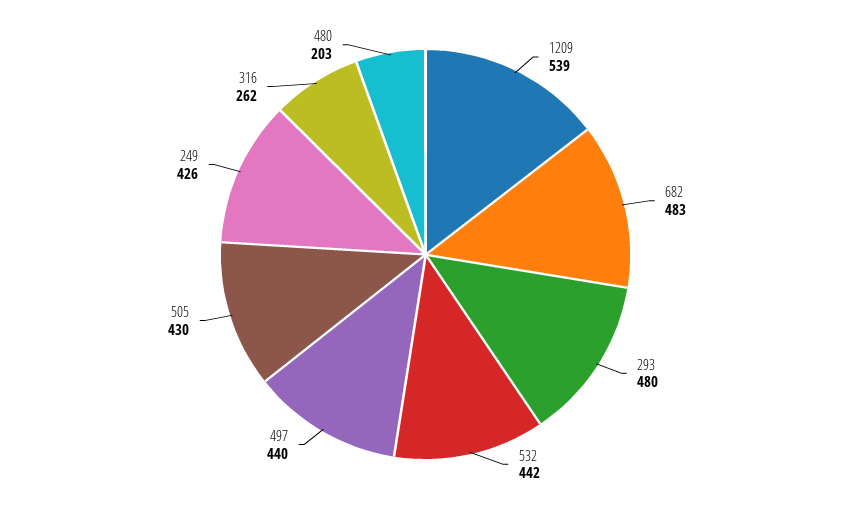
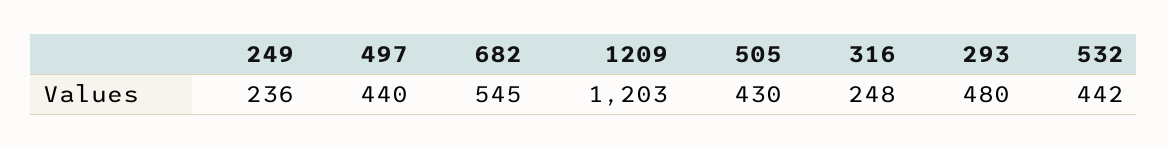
1209: 539 -> 1203
682: 483 -> 545
249: 426 -> 236
316: 262 -> 248
480: 203 -> none

